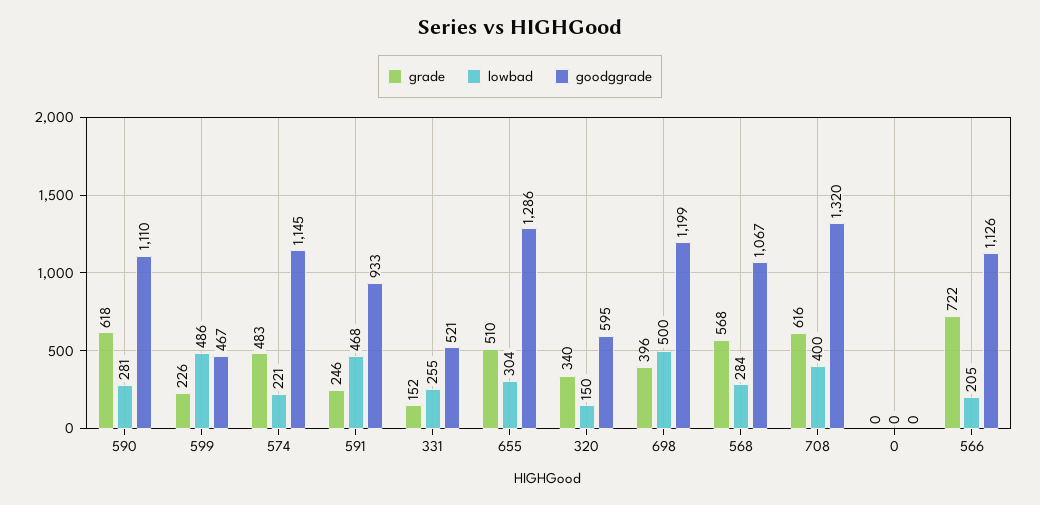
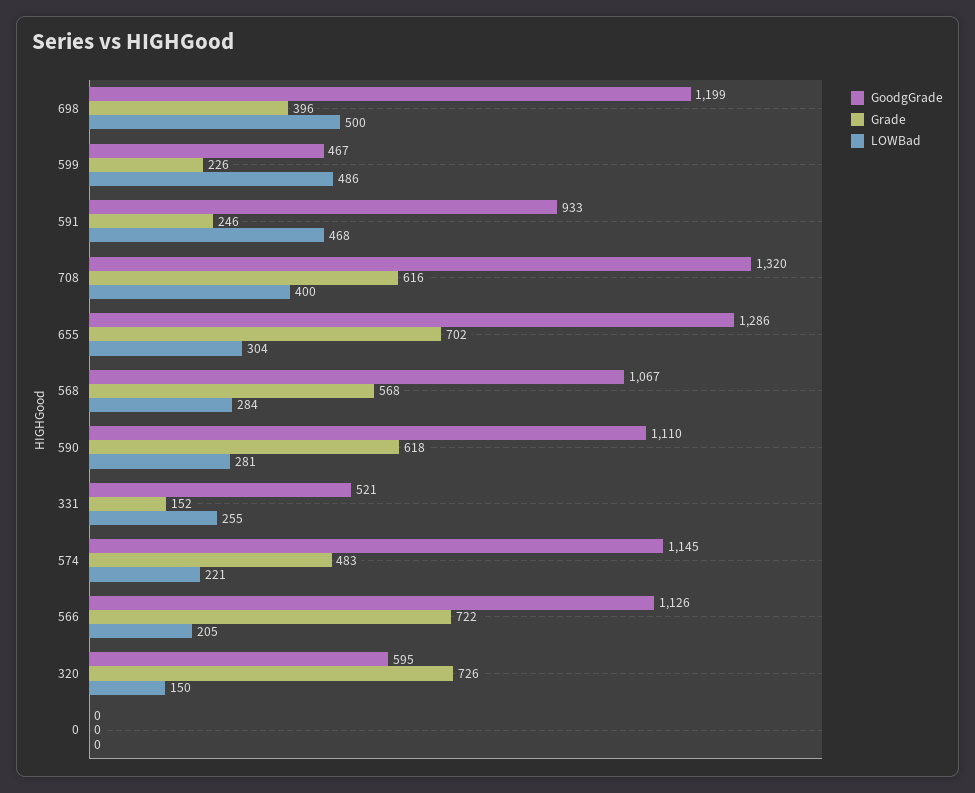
grade, 655: 510 -> 702
grade, 320: 340 -> 726

